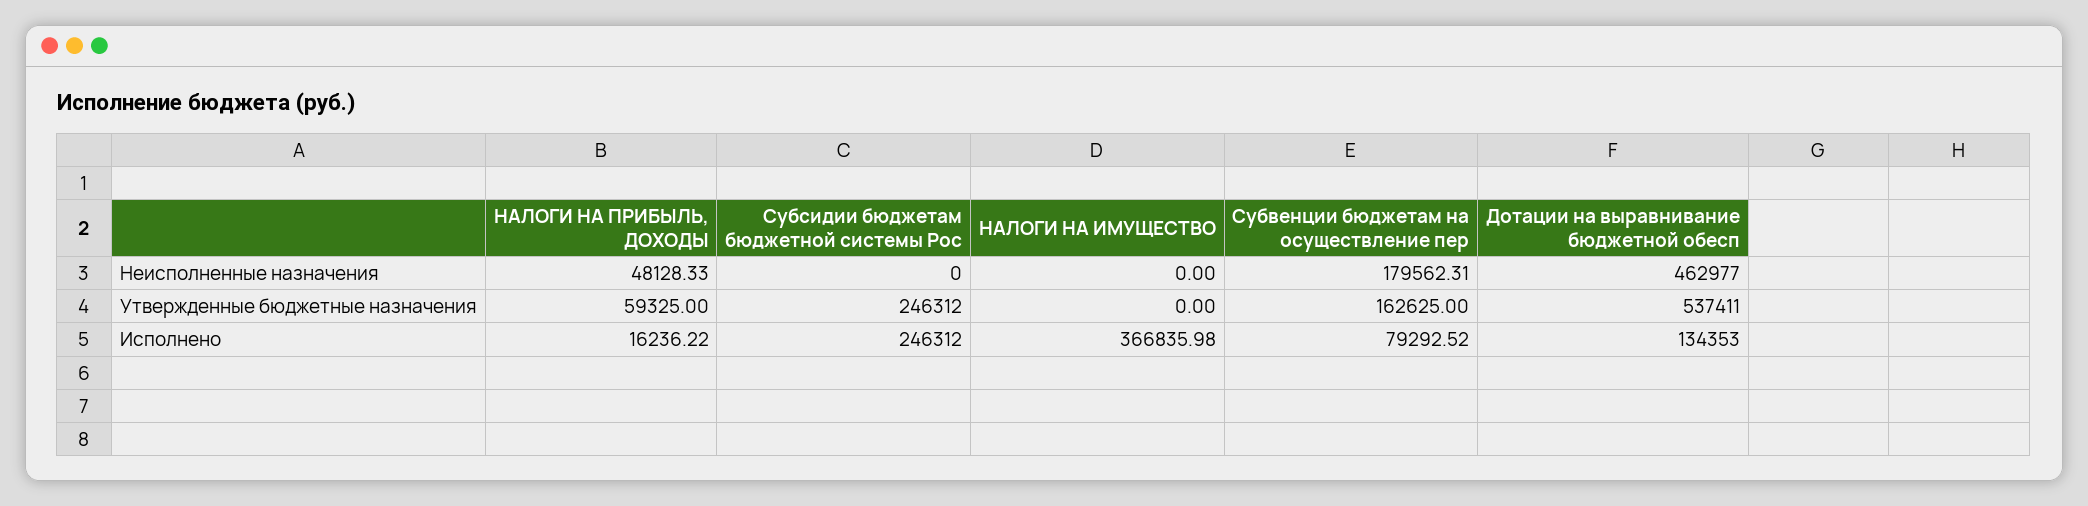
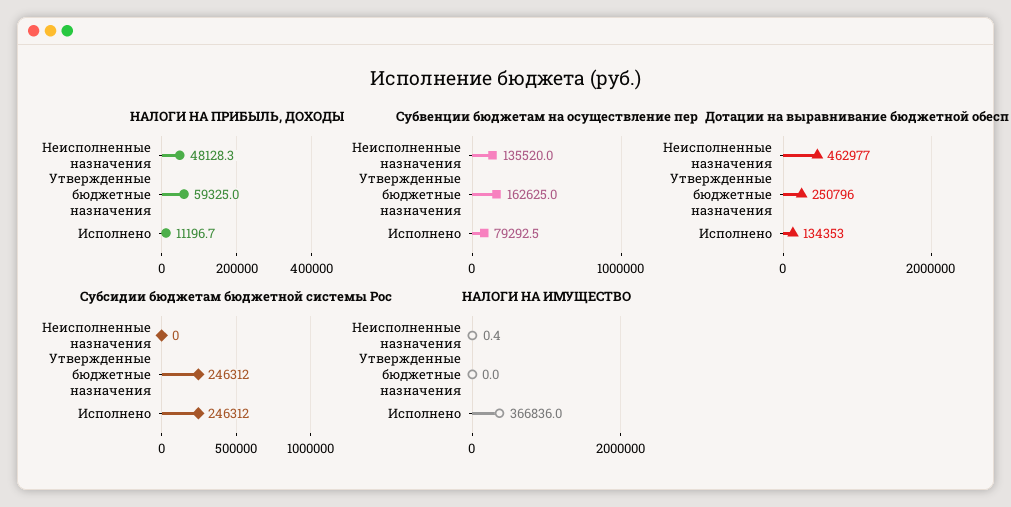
НАЛОГИ НА ИМУЩЕСТВО, Неисполненные назначения: 0 -> 0.4
Субвенции бюджетам на осуществление пер, Неисполненные назначения: 179562.31 -> 135520
Дотации на выравнивание бюджетной обесп, Утвержденные бюджетные назначения: 537411 -> 250796
НАЛОГИ НА ПРИБЫЛЬ, ДОХОДЫ, Исполнено: 16236.22 -> 11196.7

